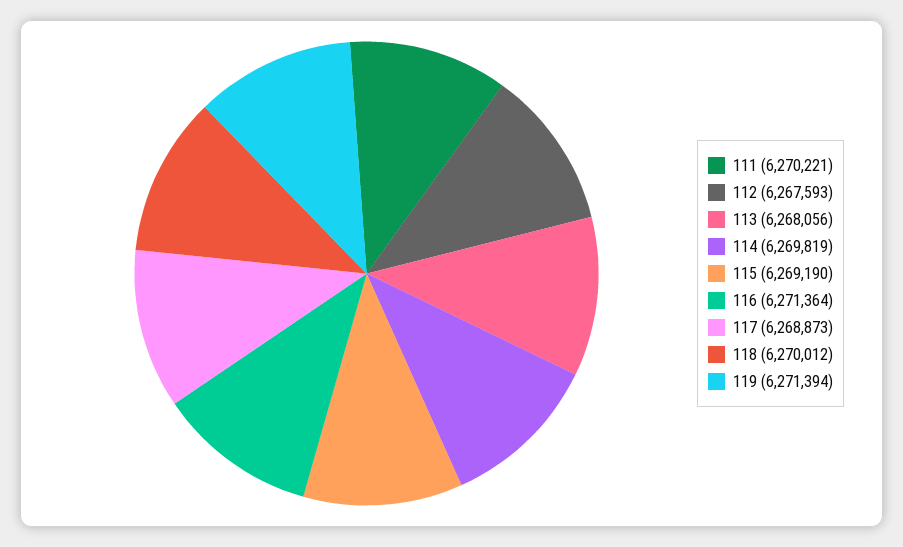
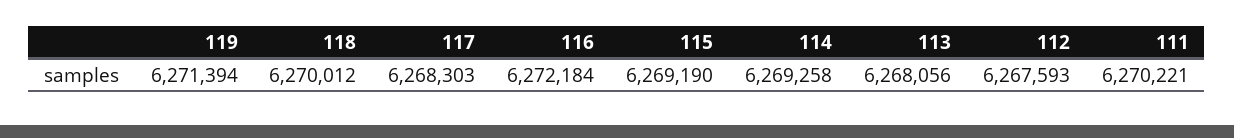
114: 6269819 -> 6269258
116: 6271364 -> 6272184
117: 6268873 -> 6268303

